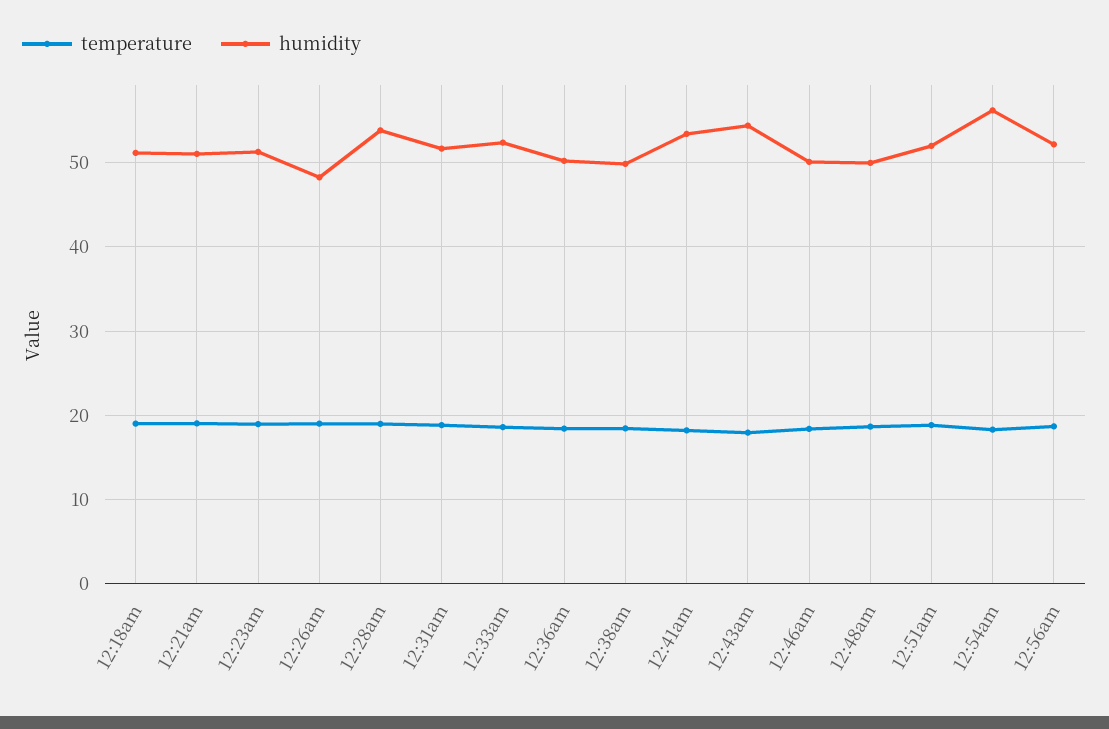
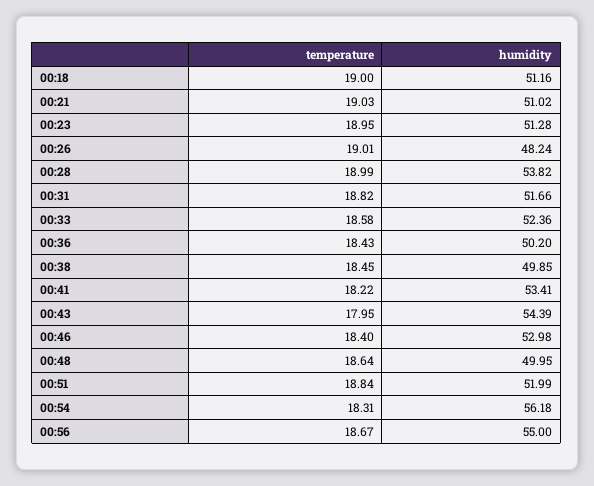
humidity, 12:46am: 50 -> 52.98
humidity, 12:56am: 52 -> 55

